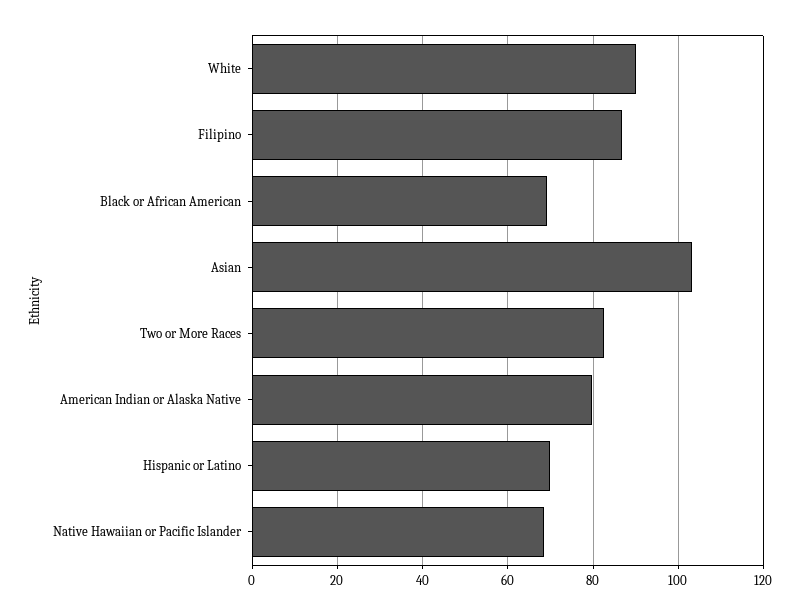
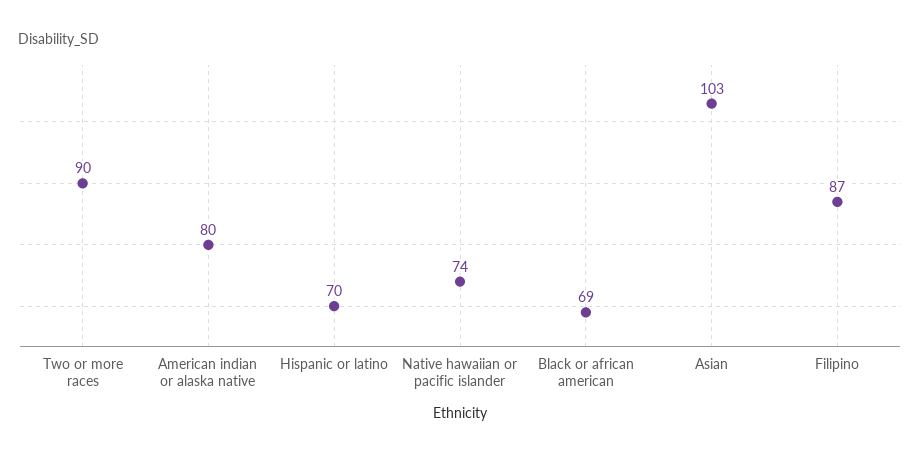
White: 90 -> none
Two or More Races: 82 -> 90
Native Hawaiian or Pacific Islander: 68 -> 74

